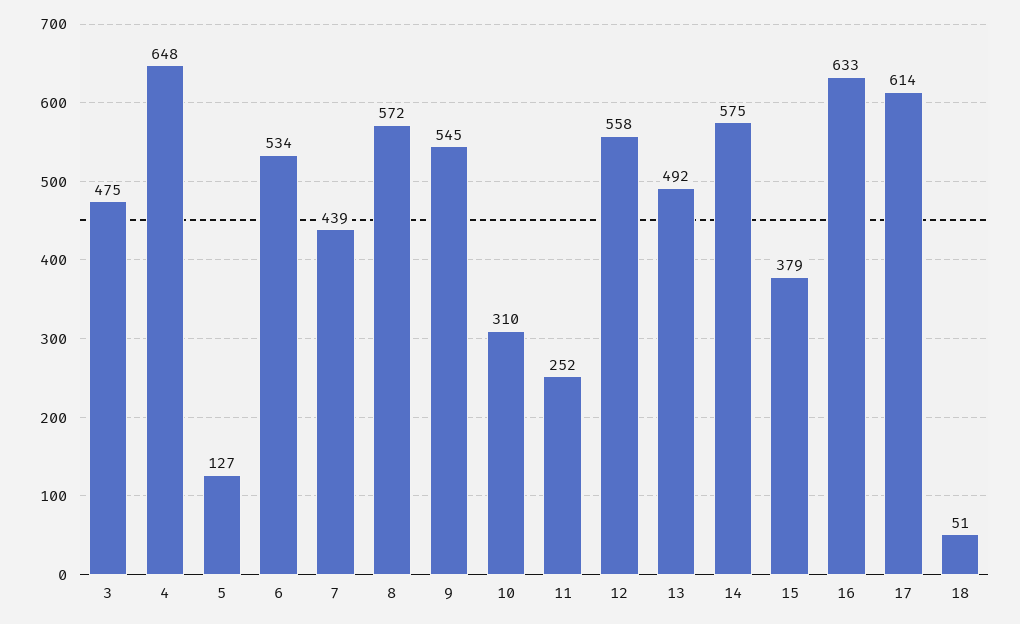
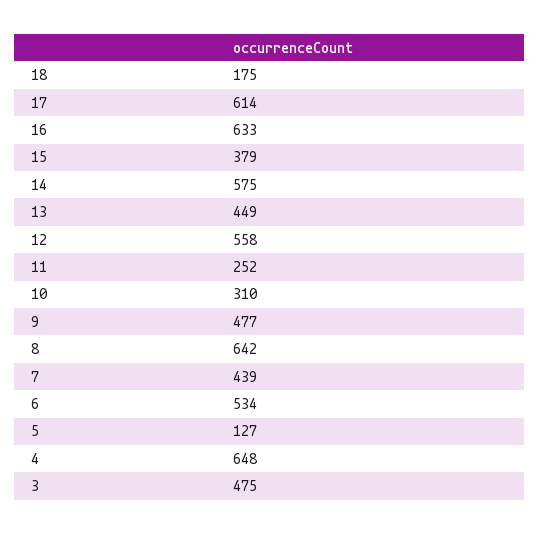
8: 572 -> 642
9: 545 -> 477
13: 492 -> 449
18: 51 -> 175

